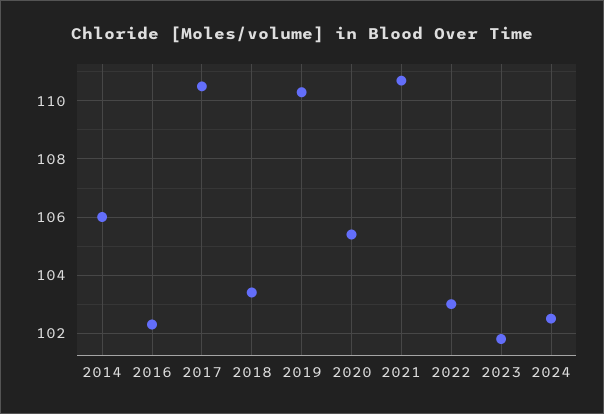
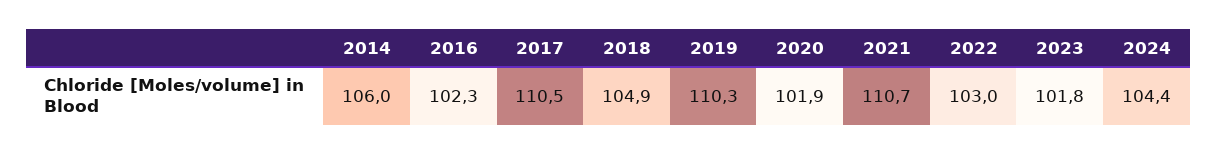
2018: 103.5 -> 104.9
2020: 105.5 -> 101.9
2024: 102.5 -> 104.4

